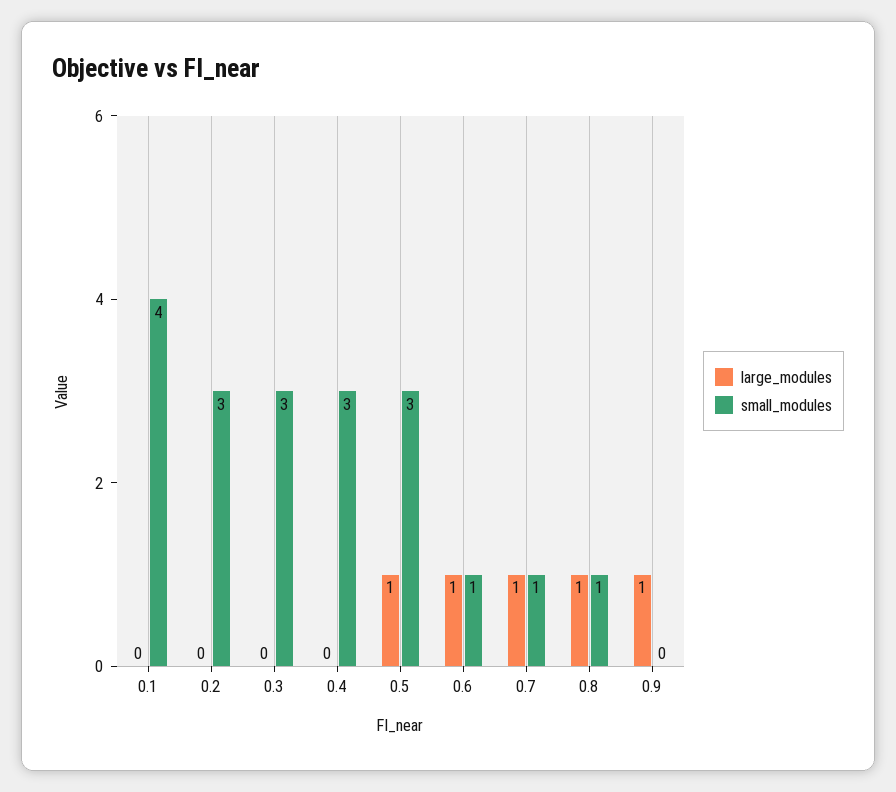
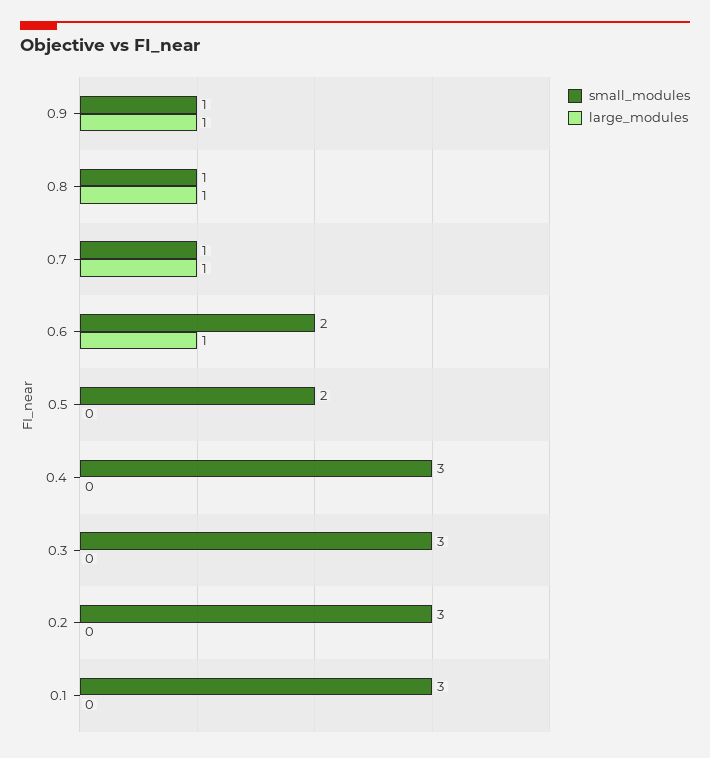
small_modules, 0.1: 4 -> 3
large_modules, 0.5: 1 -> 0
small_modules, 0.5: 3 -> 2
small_modules, 0.6: 1 -> 2
small_modules, 0.9: 0 -> 1

